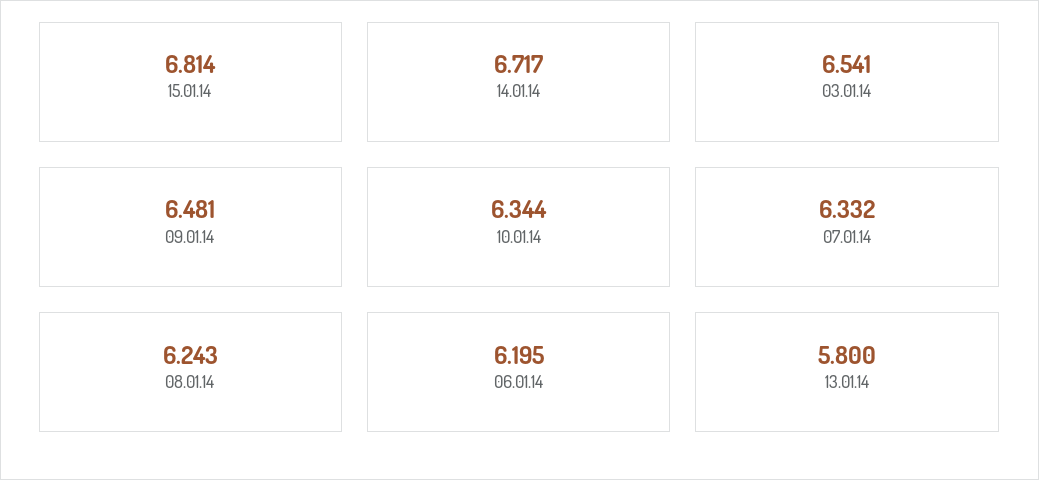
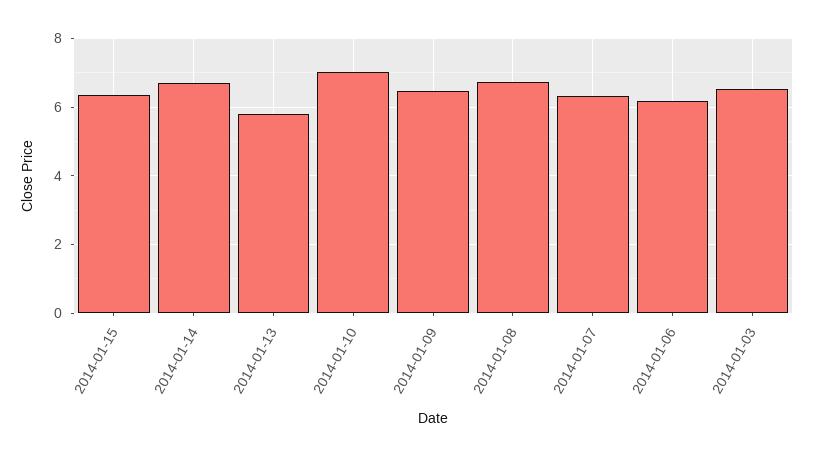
15.01.14: 6.814 -> 6.4
10.01.14: 6.344 -> 7
08.01.14: 6.243 -> 6.8

